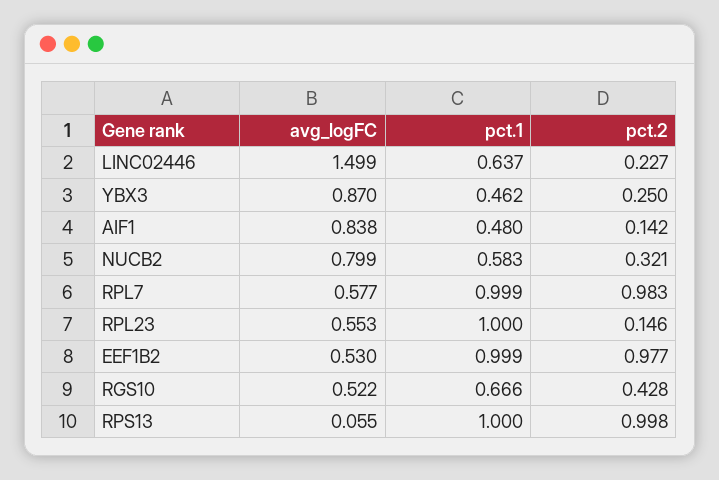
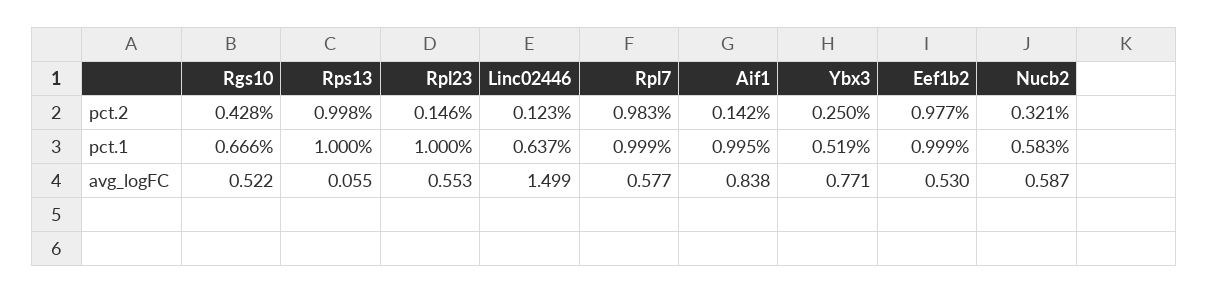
pct.2, LINC02446: 0.227 -> 0.123
avg_logFC, YBX3: 0.87 -> 0.771
pct.1, YBX3: 0.462 -> 0.519
pct.1, AIF1: 0.48 -> 0.995
avg_logFC, NUCB2: 0.799 -> 0.587

